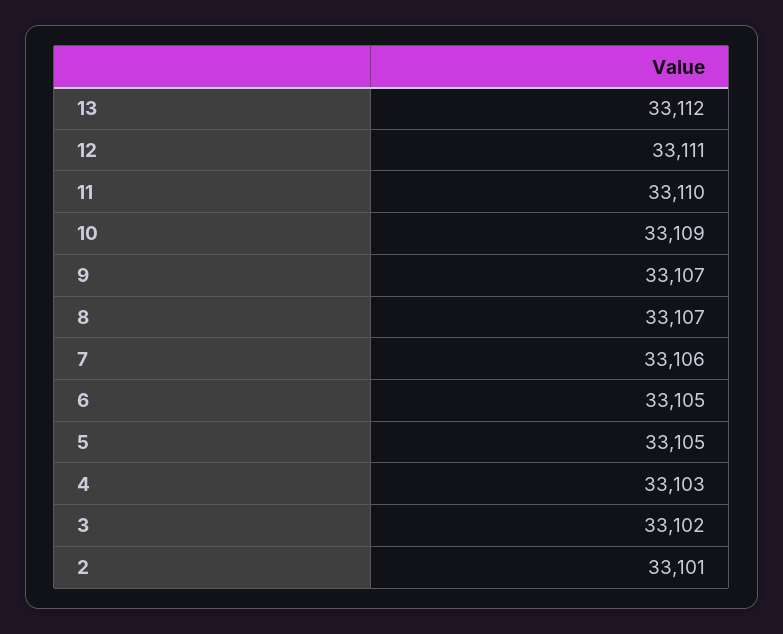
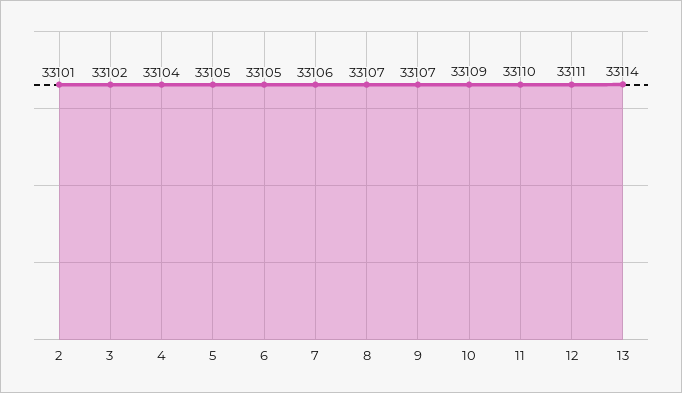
13: 33112 -> 33114
4: 33103 -> 33104

